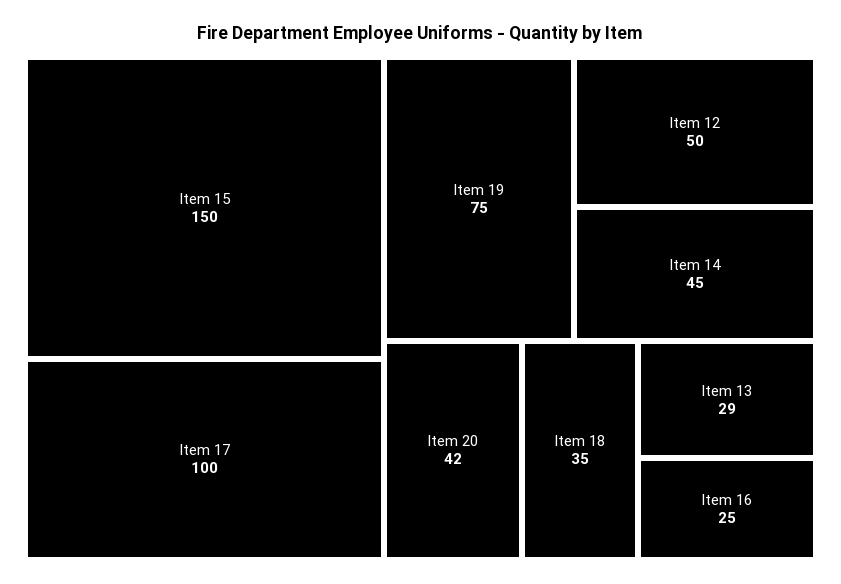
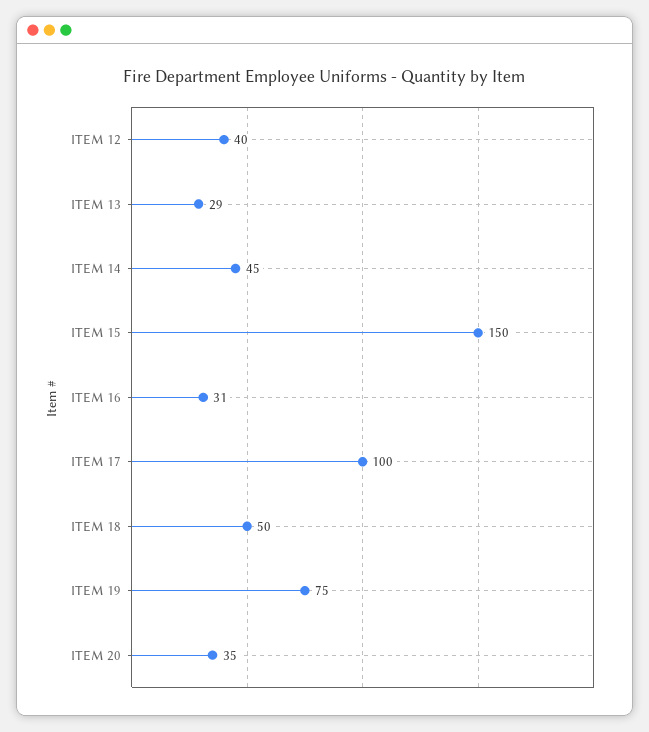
Item 12: 50 -> 40
Item 20: 42 -> 35
Item 18: 35 -> 50
Item 16: 25 -> 31

